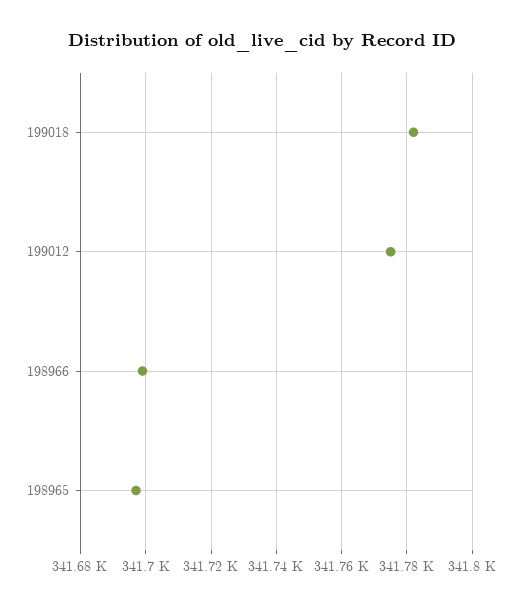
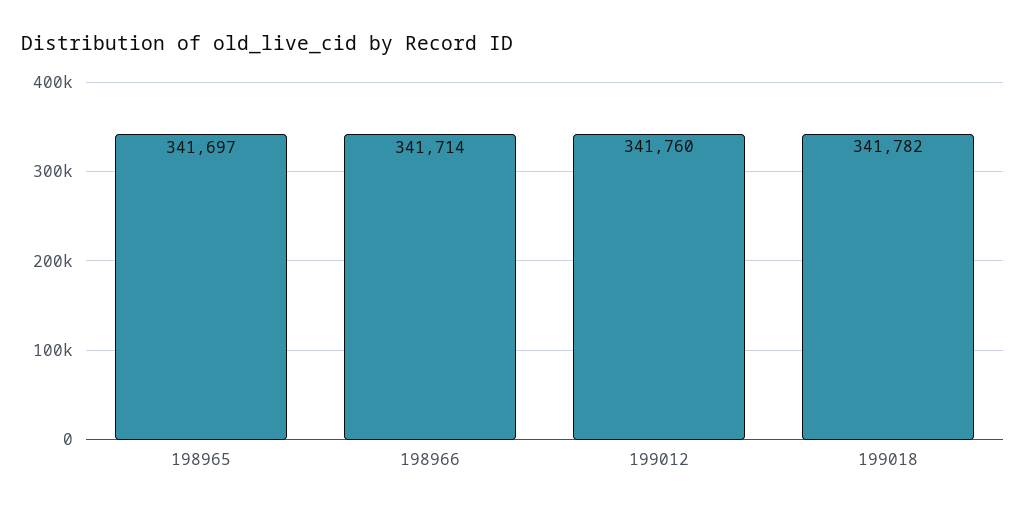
199012: 341775 -> 341760
198966: 341700 -> 341714

